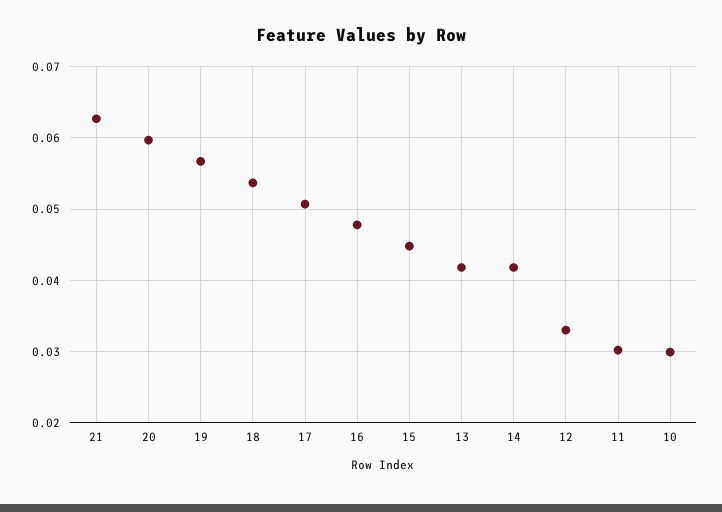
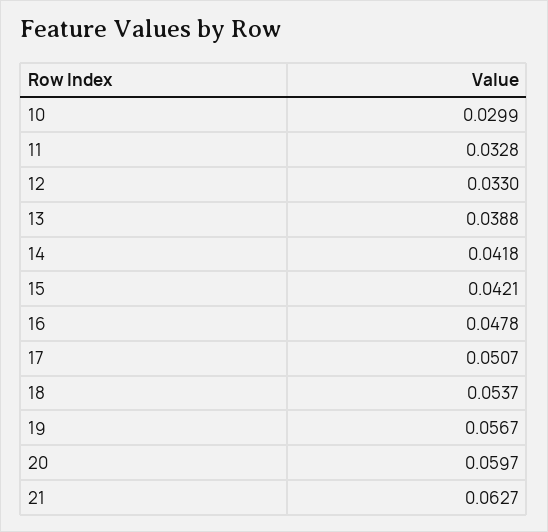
15: 0.045 -> 0.0421
13: 0.042 -> 0.0388
11: 0.03 -> 0.0328

